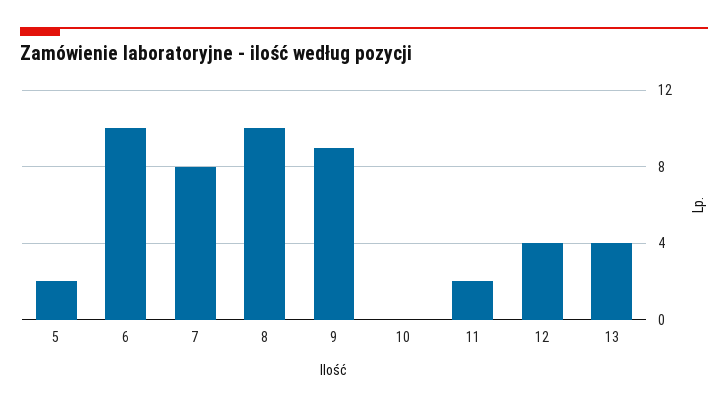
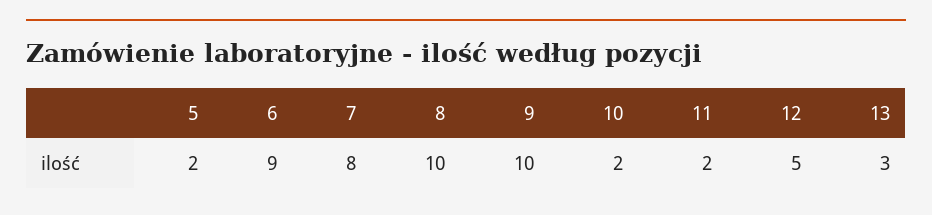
6: 10 -> 9
9: 9 -> 10
10: 0 -> 2
12: 4 -> 5
13: 4 -> 3

